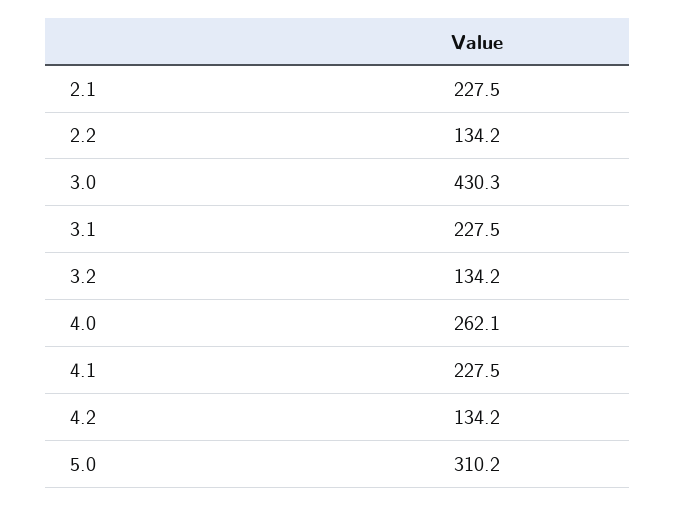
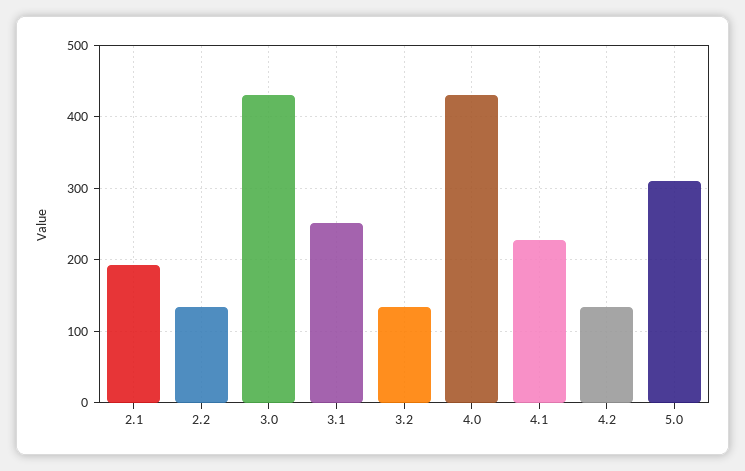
2.1: 227.5 -> 190
3.1: 227.5 -> 250
4.0: 262.1 -> 430

